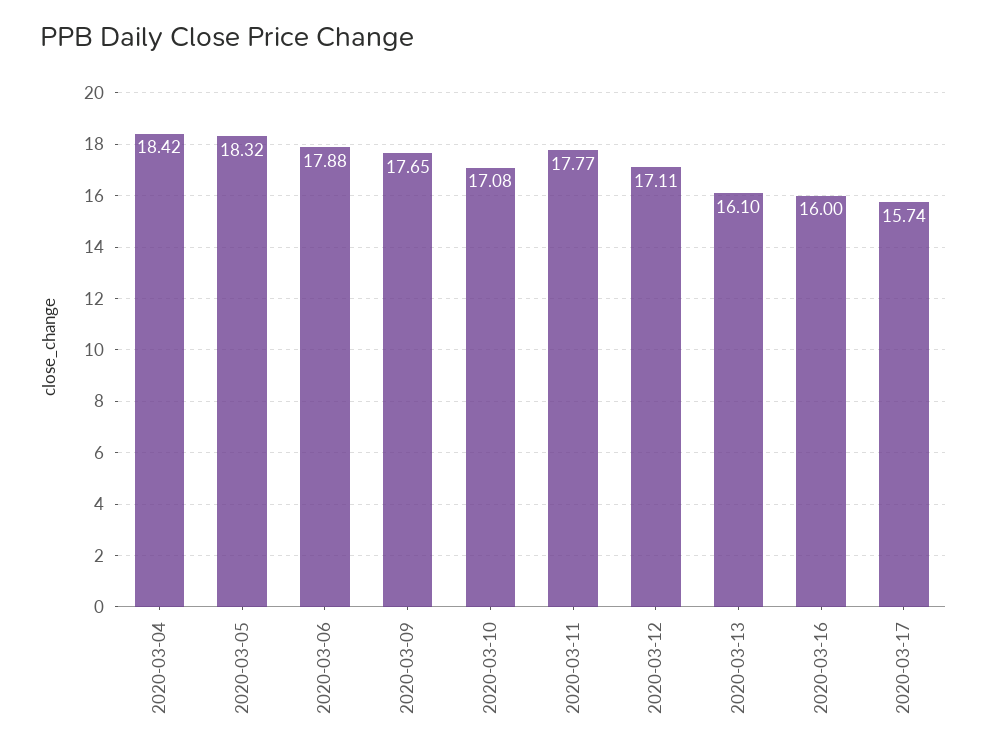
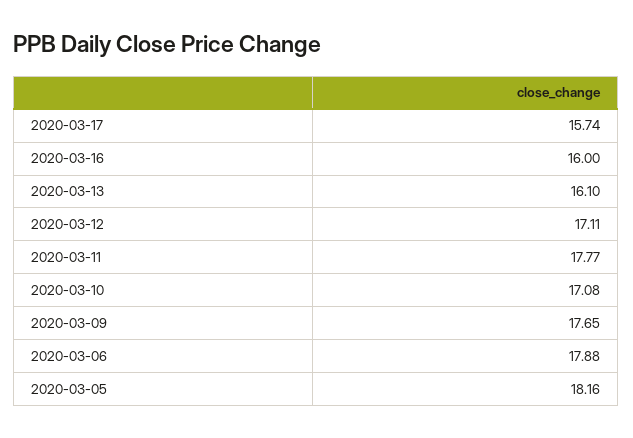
2020-03-04: 18.42 -> none
2020-03-05: 18.32 -> 18.16

